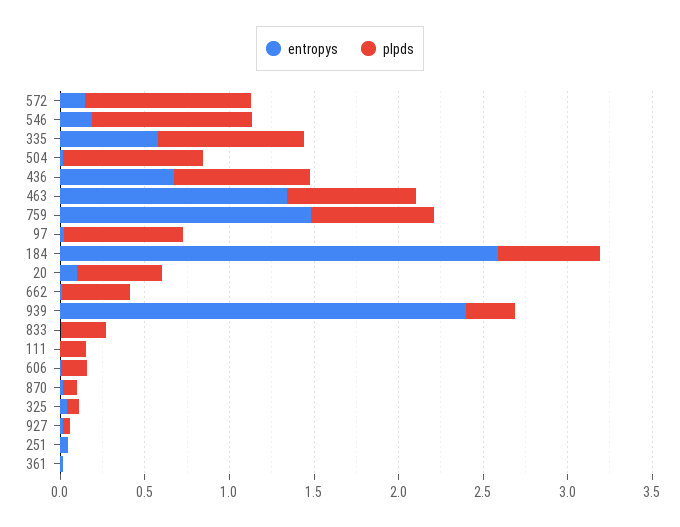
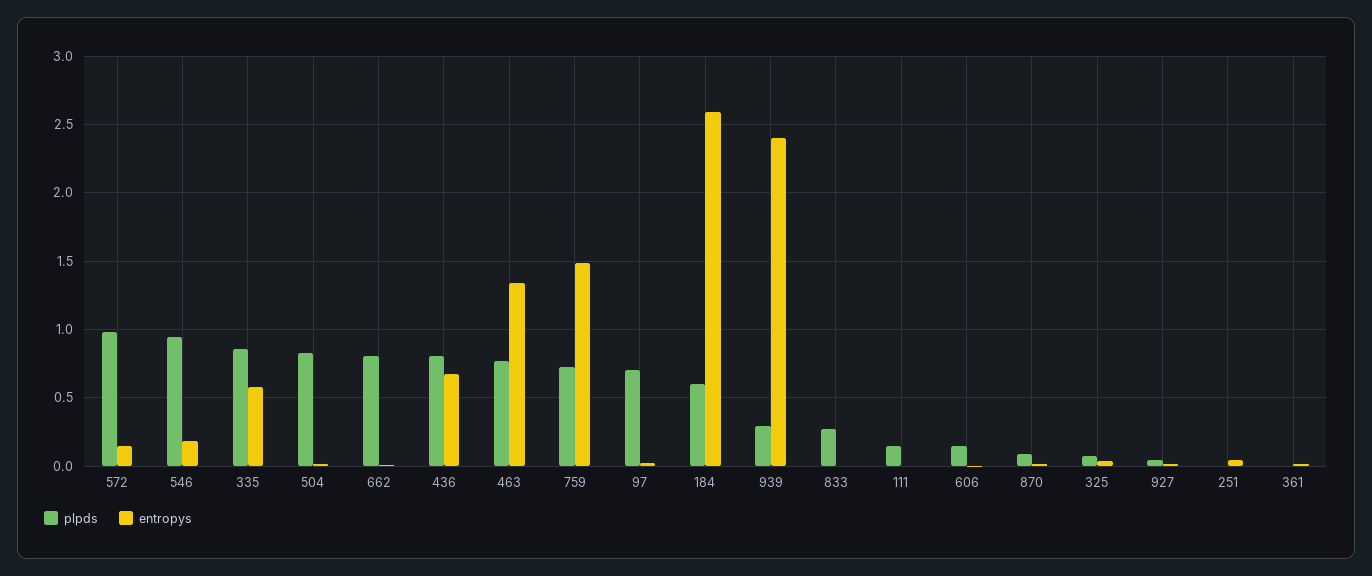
entropys, 20: 0.1 -> none
plpds, 20: 0.5 -> none
plpds, 662: 0.4 -> 0.8

